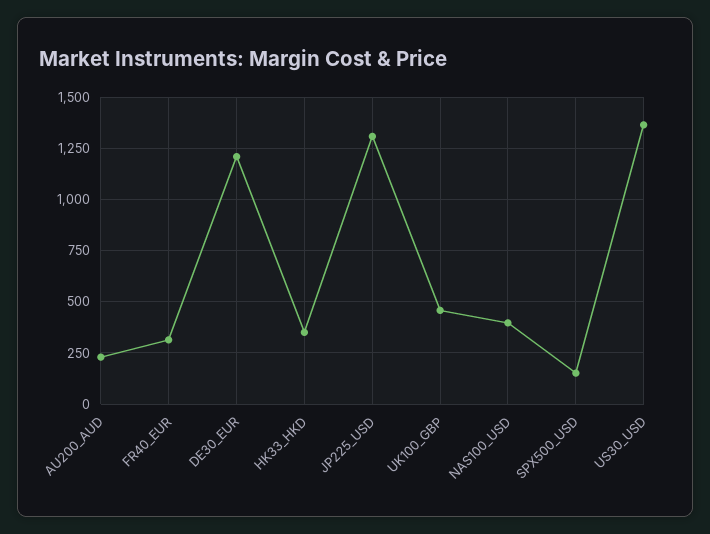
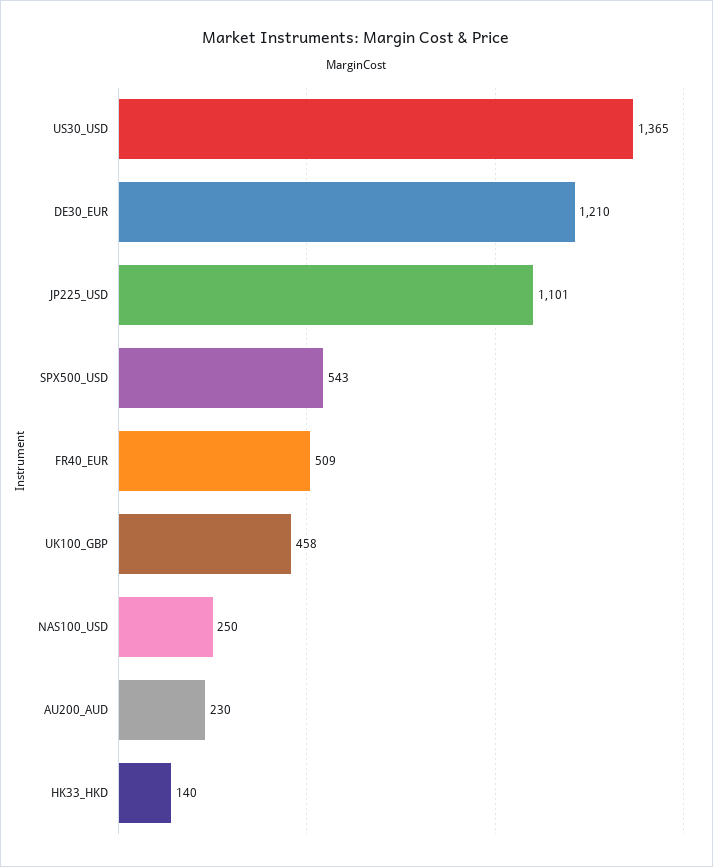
FR40_EUR: 300 -> 509
HK33_HKD: 350 -> 140
JP225_USD: 1300 -> 1101
NAS100_USD: 400 -> 250
SPX500_USD: 150 -> 543

